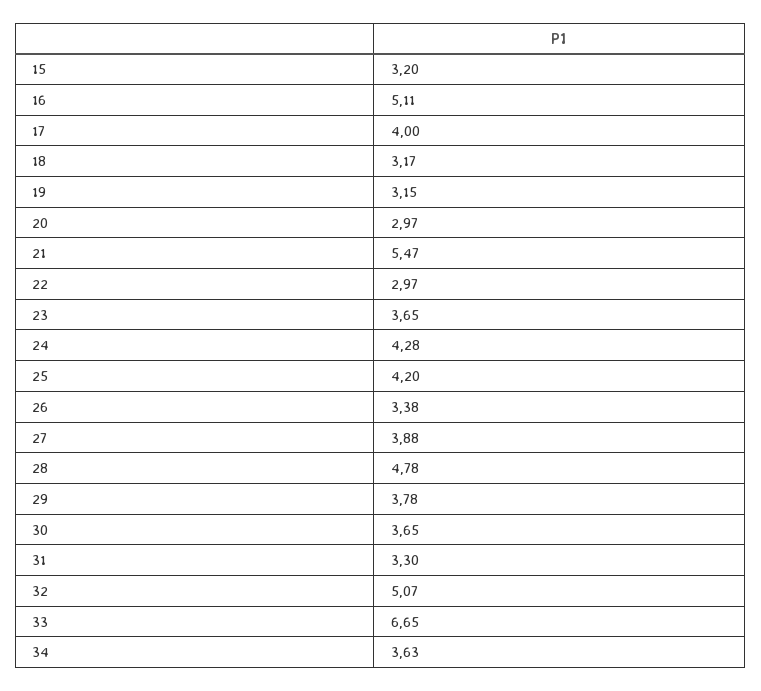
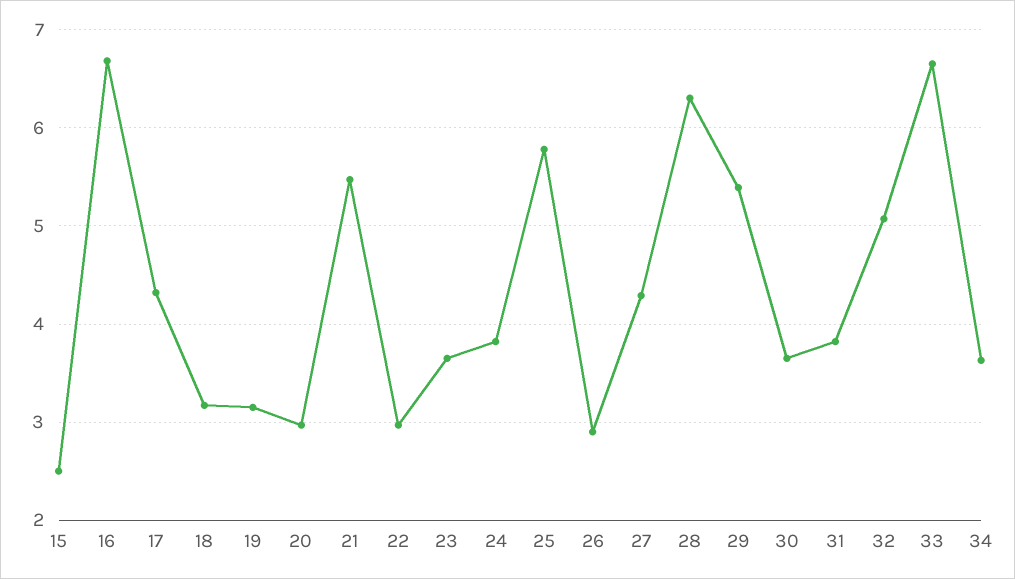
15: 3.2 -> 2.5
16: 5.11 -> 6.7
17: 4 -> 4.3
24: 4.28 -> 3.8
25: 4.2 -> 5.8
26: 3.38 -> 2.9
27: 3.88 -> 4.3
28: 4.78 -> 6.3
29: 3.78 -> 5.4
31: 3.3 -> 3.8

